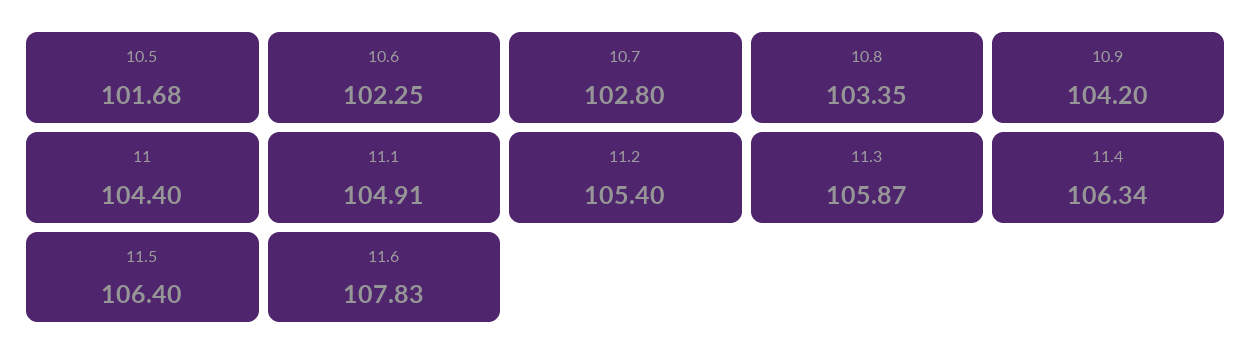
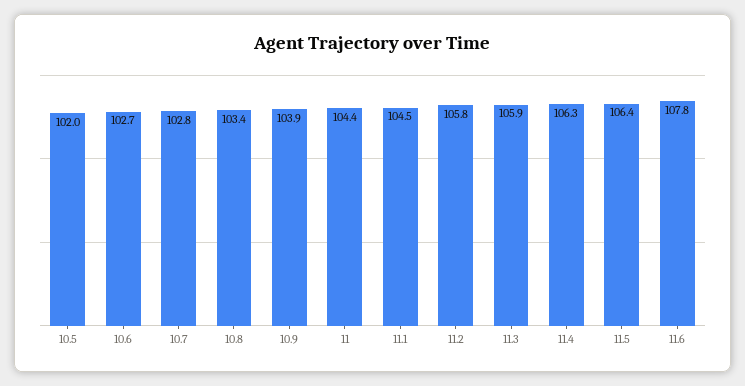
10.5: 101.68 -> 102
10.6: 102.25 -> 102.7
10.9: 104.2 -> 103.9
11.1: 104.91 -> 104.5
11.2: 105.4 -> 105.8

